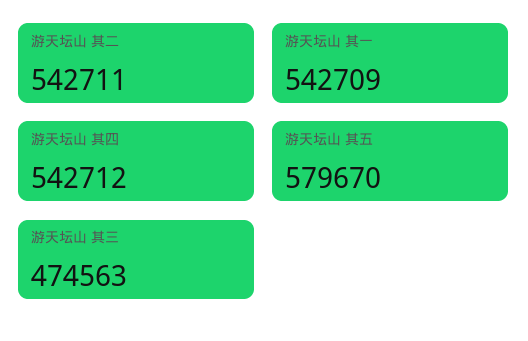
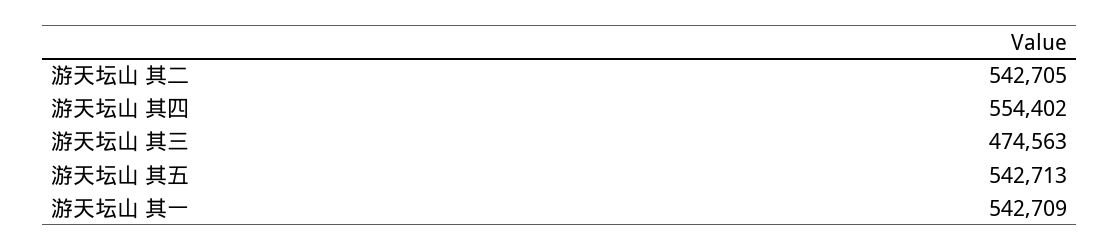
游天坛山 其二: 542711 -> 542705
游天坛山 其四: 542712 -> 554402
游天坛山 其五: 579670 -> 542713

